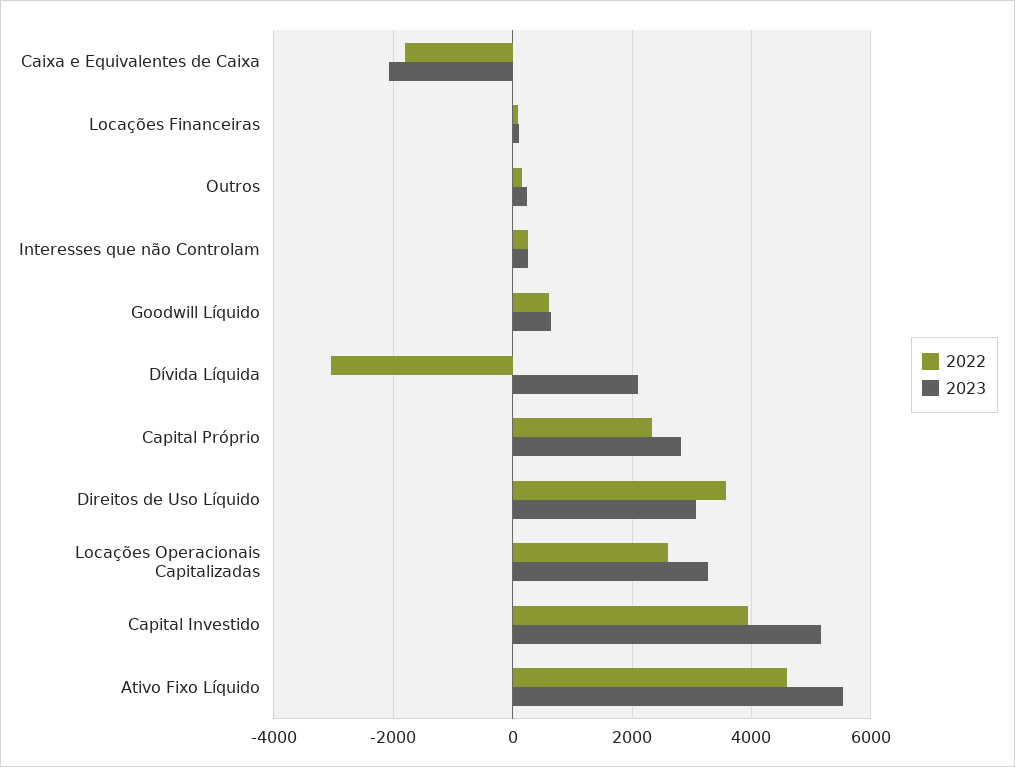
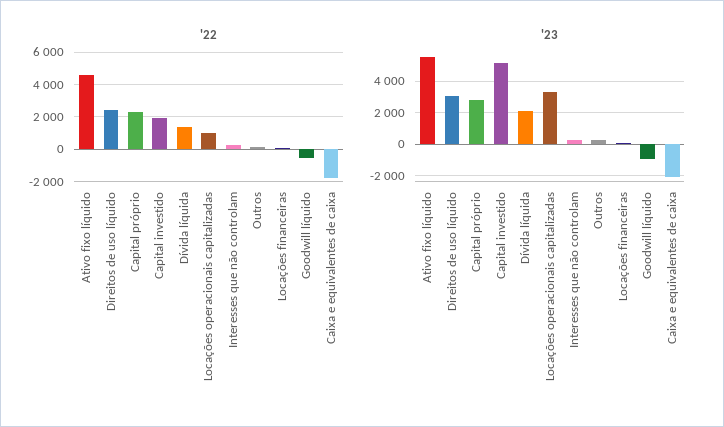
2022, Goodwill Líquido: 600 -> -500
2023, Goodwill Líquido: 600 -> -1000
2022, Dívida Líquida: -3000 -> 1500
2022, Direitos de Uso Líquido: 3600 -> 2500
2022, Locações Operacionais Capitalizadas: 2600 -> 1000
2022, Capital Investido: 4000 -> 2000

